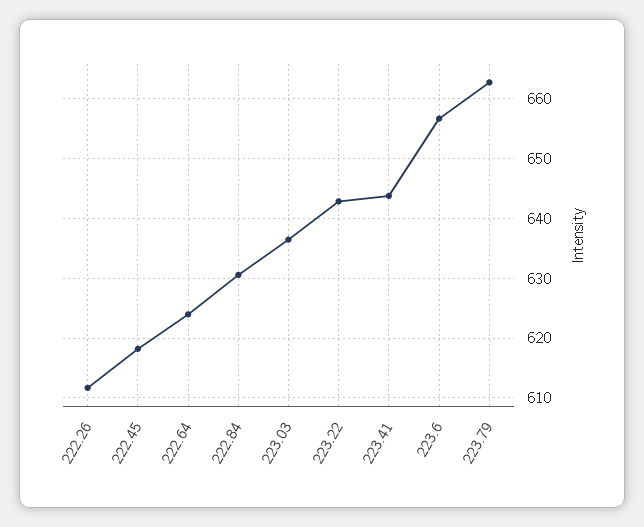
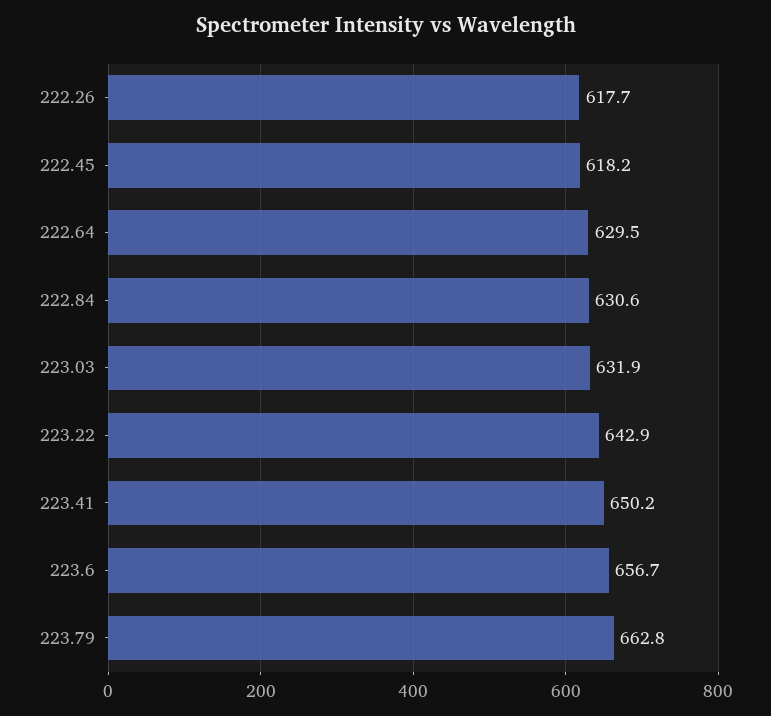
222.26: 612 -> 617.7
222.64: 624 -> 629.5
223.03: 636 -> 631.9
223.41: 644 -> 650.2

